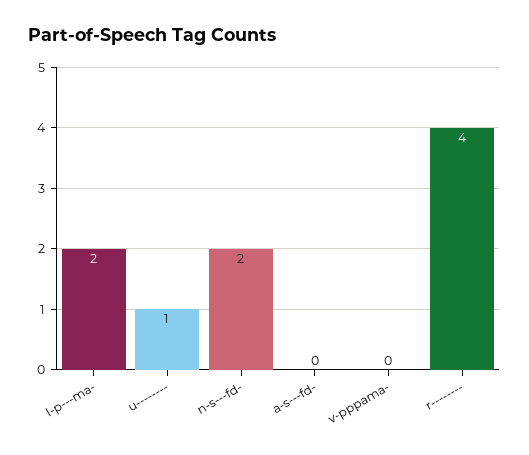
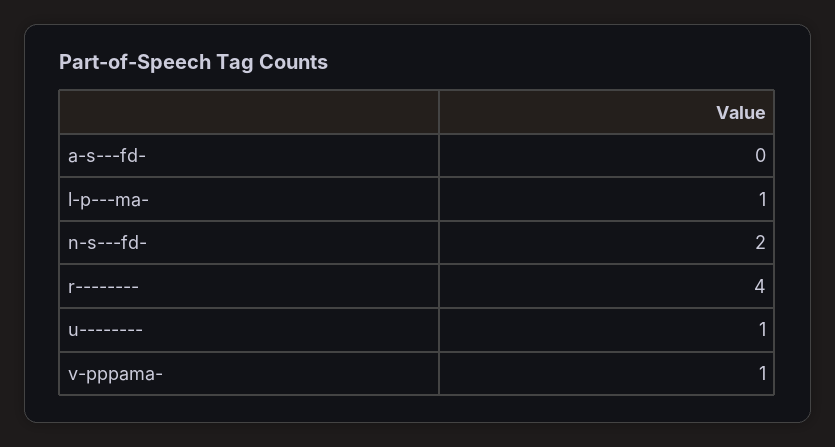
l-p---ma-: 2 -> 1
v-pppama-: 0 -> 1

